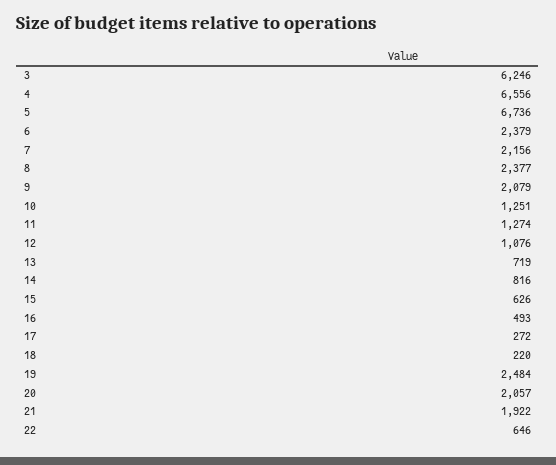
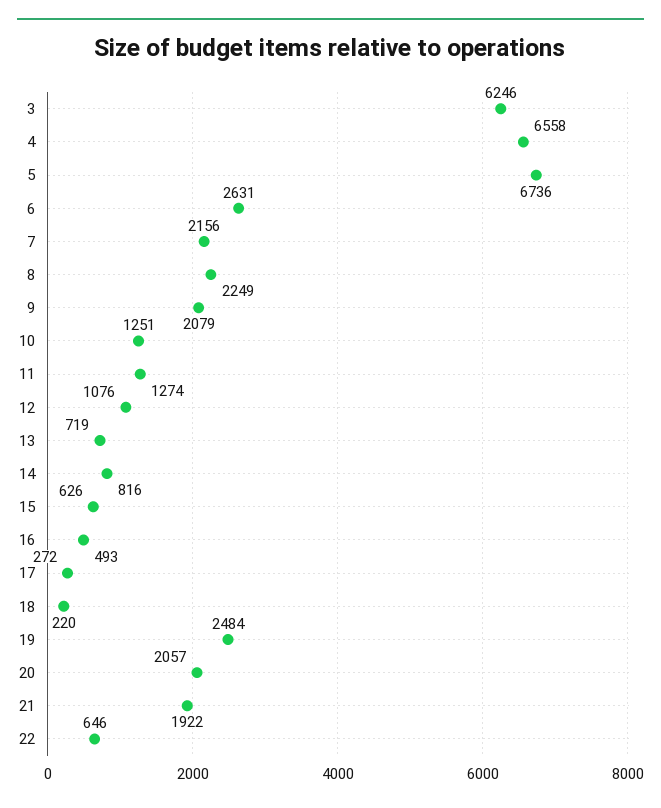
4: 6556 -> 6558
6: 2379 -> 2631
8: 2377 -> 2249

